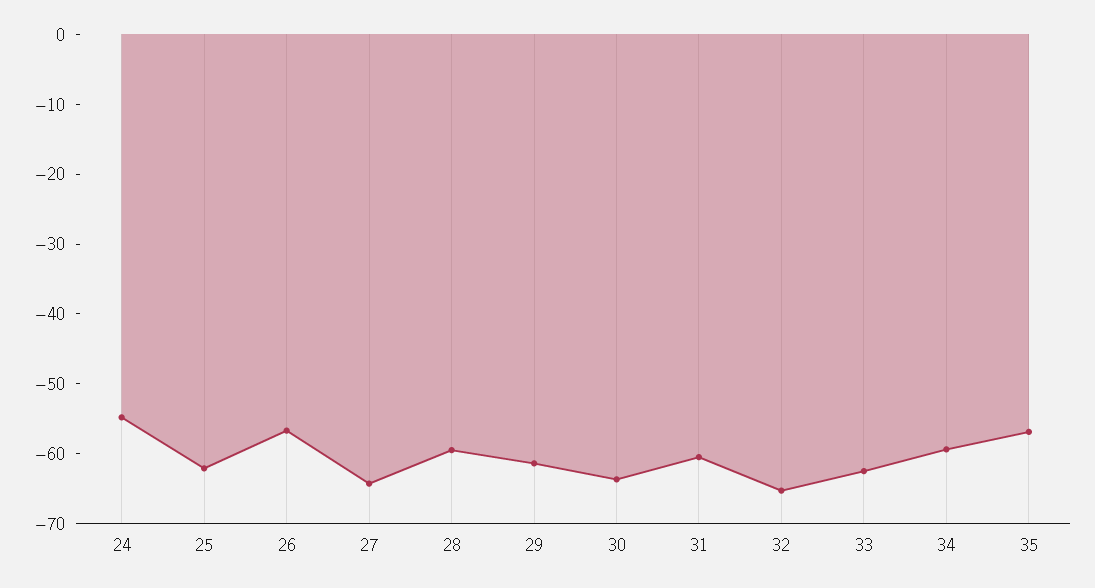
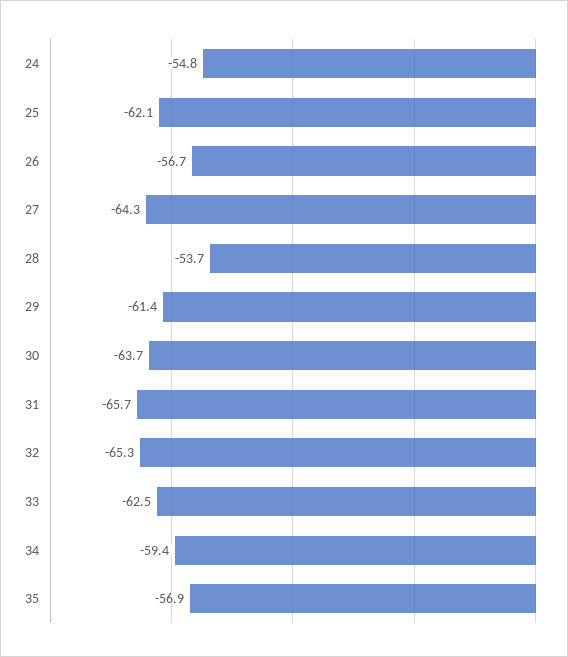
28: -60 -> -53.7
31: -60 -> -65.7

